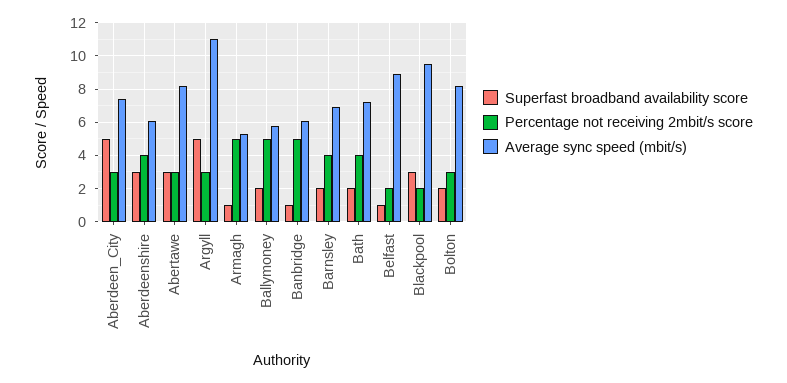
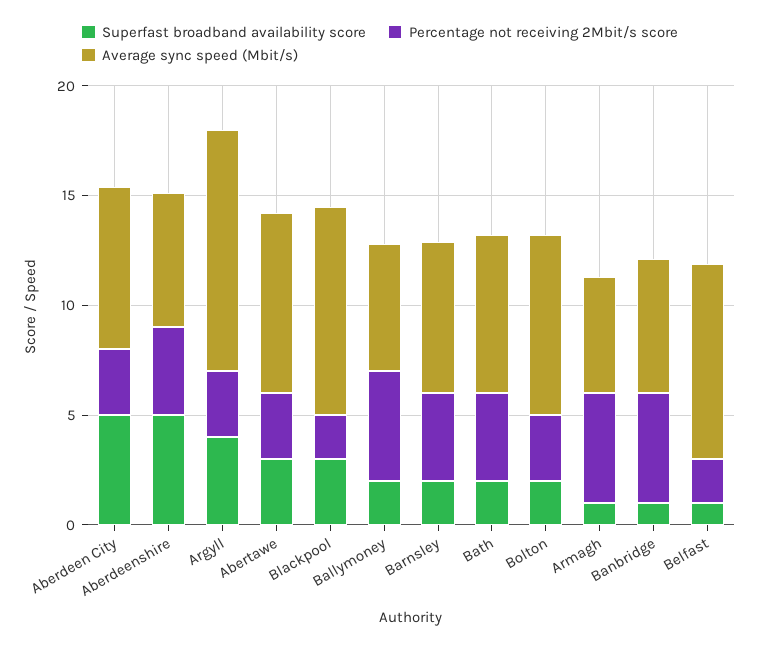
Superfast broadband availability score, Aberdeenshire: 3 -> 5
Superfast broadband availability score, Argyll: 5 -> 4

